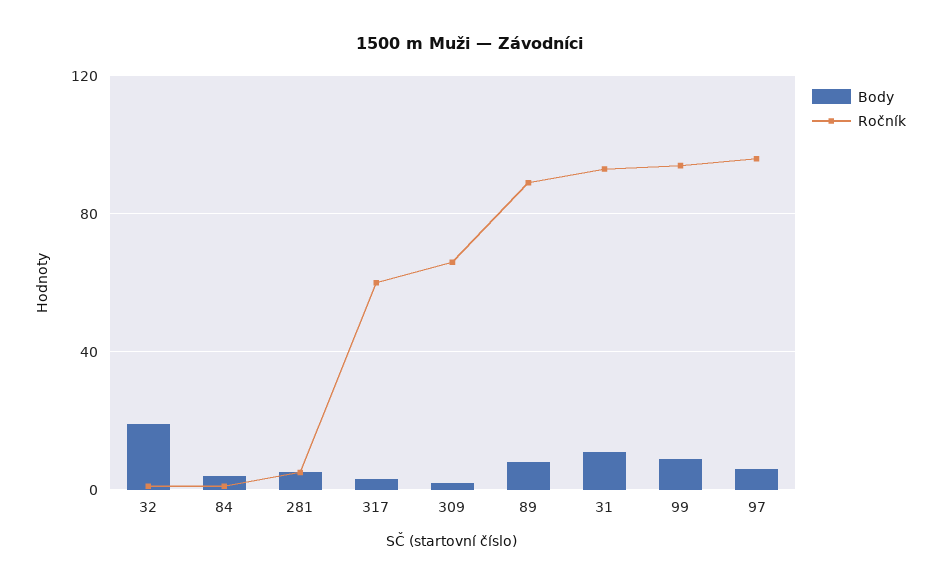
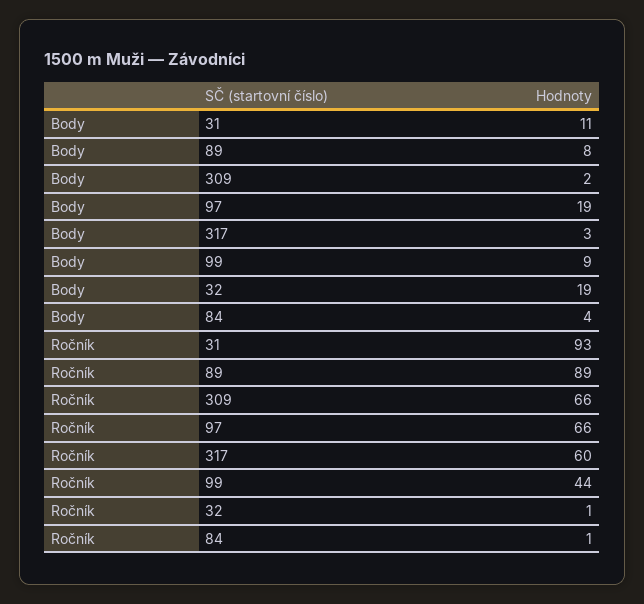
Body, 281: 5 -> none
Ročník, 281: 5 -> none
Ročník, 99: 95 -> 44
Body, 97: 5 -> 19
Ročník, 97: 95 -> 66

